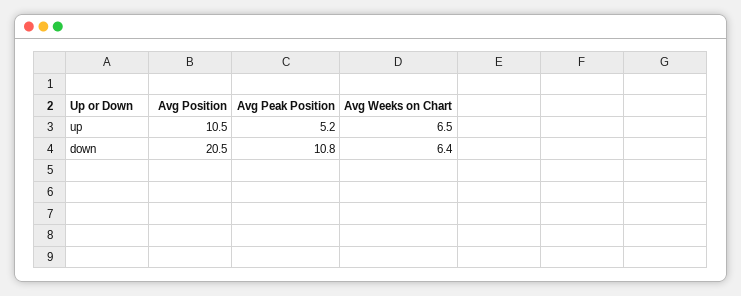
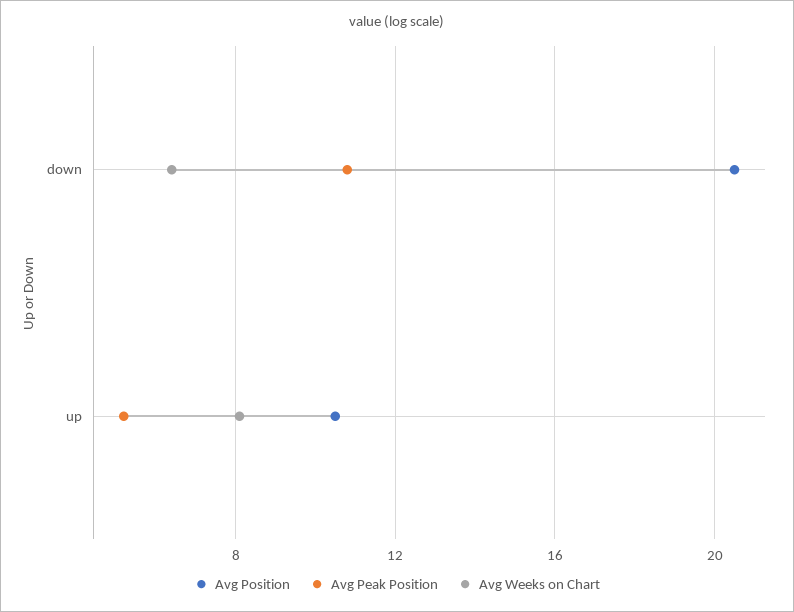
Avg Weeks on Chart, up: 6.5 -> 8

